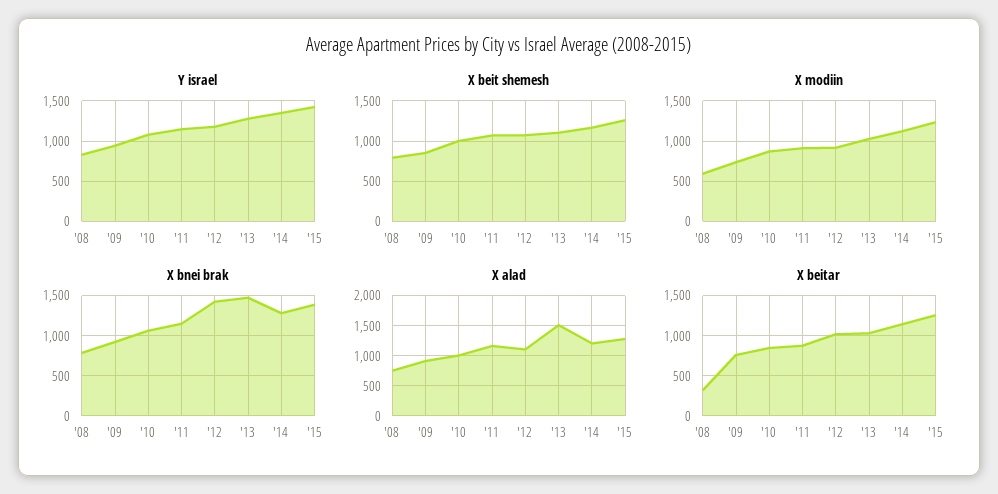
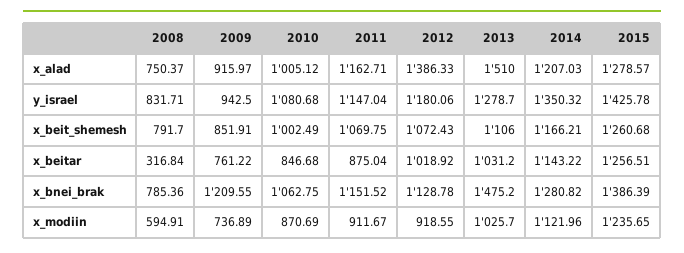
X bnei brak, '09: 900 -> 1209.55
X bnei brak, '12: 1400 -> 1128.78
X alad, '12: 1100 -> 1386.33

